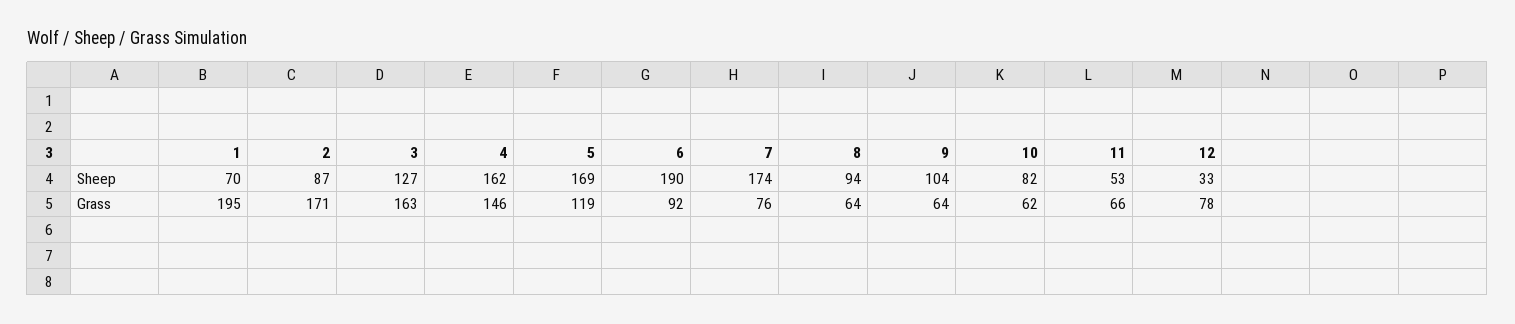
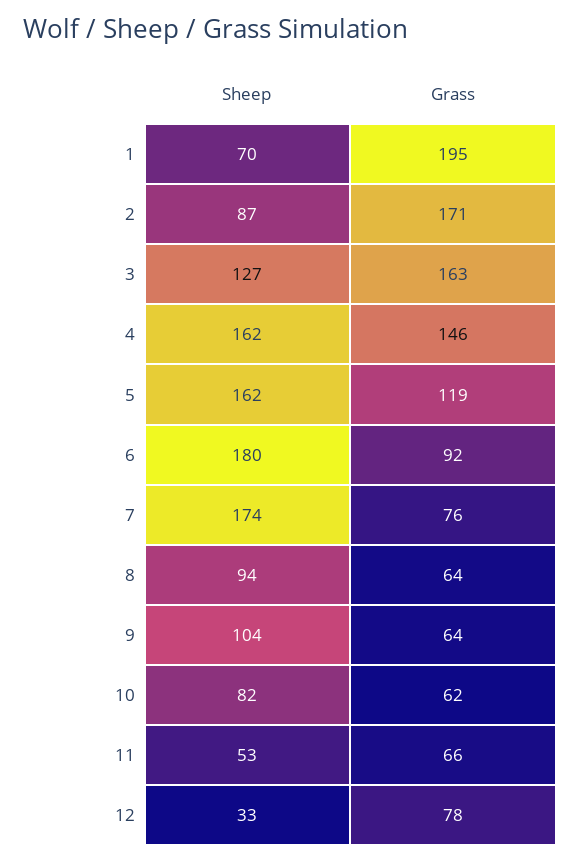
5, Sheep: 169 -> 162
6, Sheep: 190 -> 180

